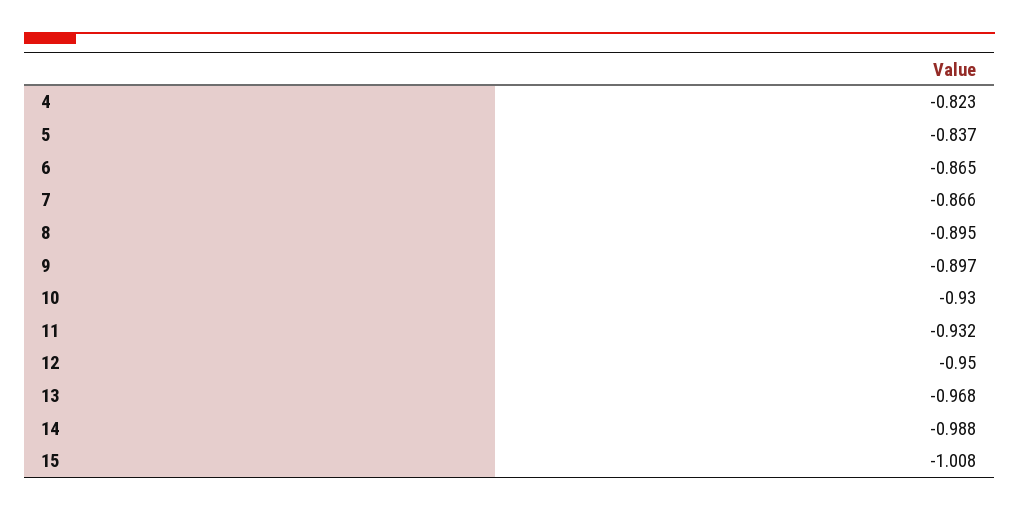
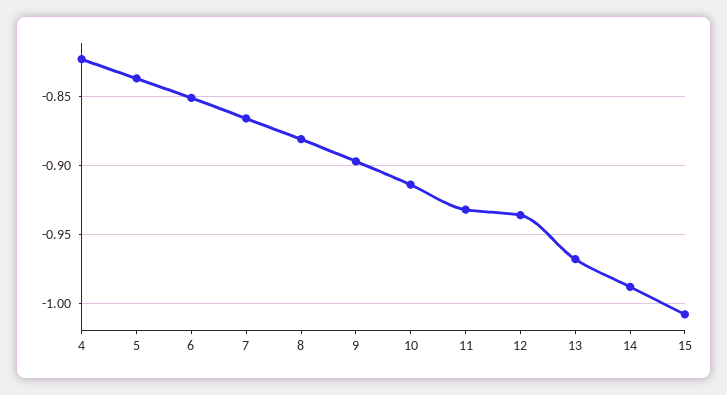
6: -0.865 -> -0.85
8: -0.895 -> -0.88
10: -0.93 -> -0.915
12: -0.95 -> -0.935

